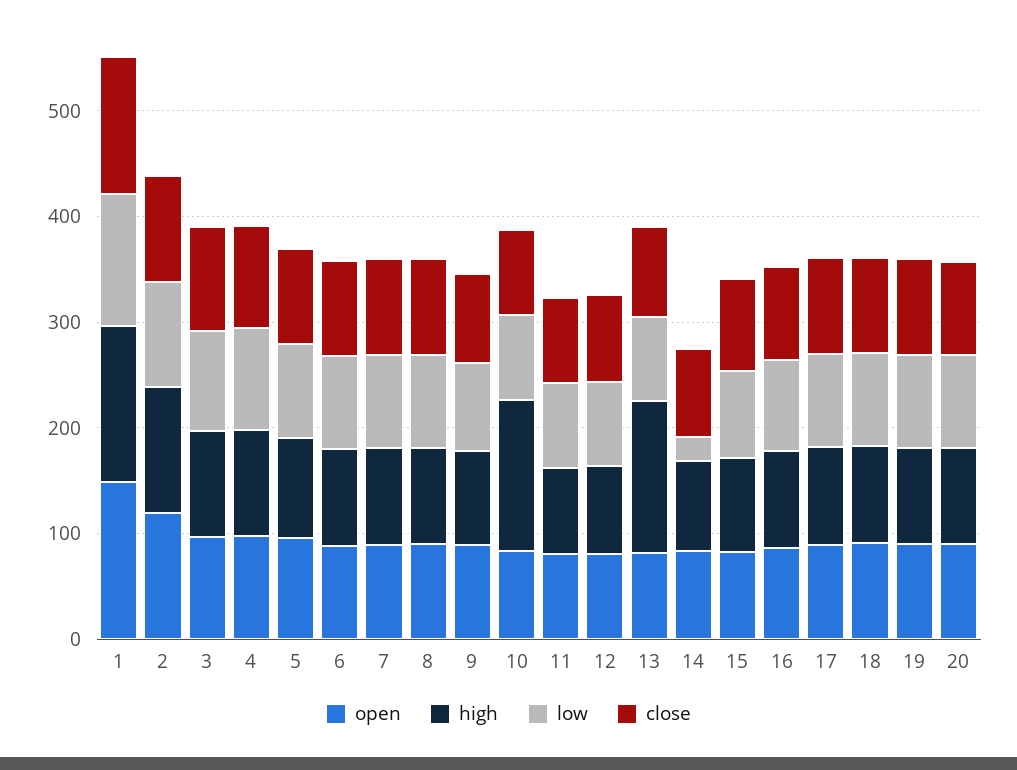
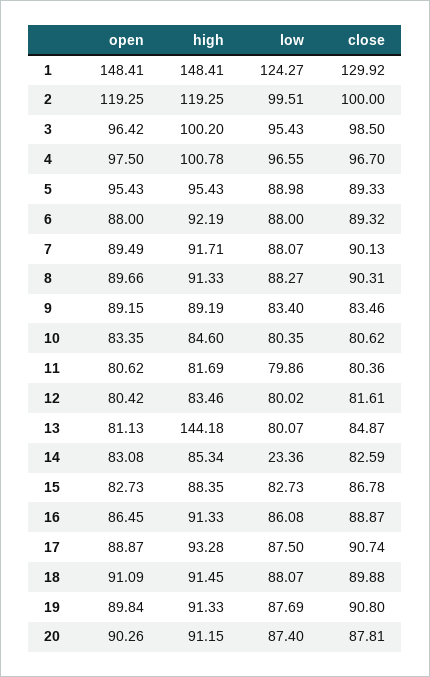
high, 10: 140 -> 84.6

